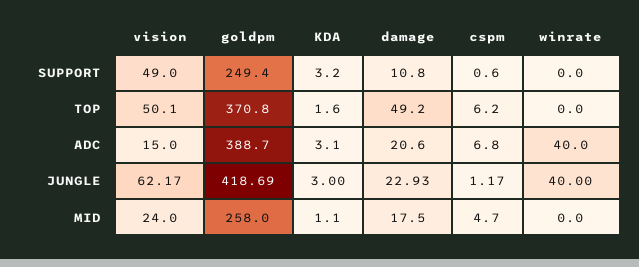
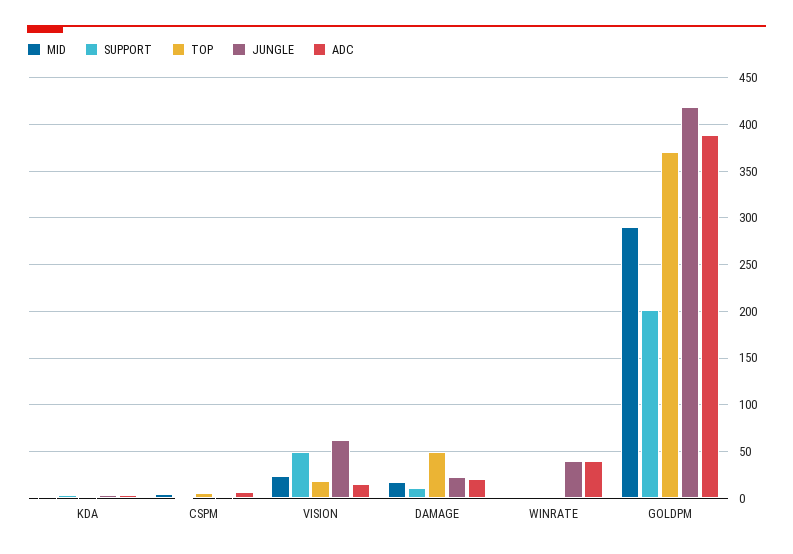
SUPPORT, goldpm: 249.4 -> 200
TOP, vision: 50.1 -> 20
MID, goldpm: 258 -> 290

